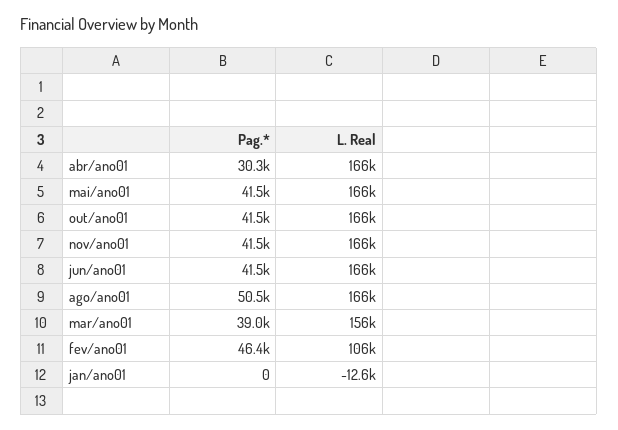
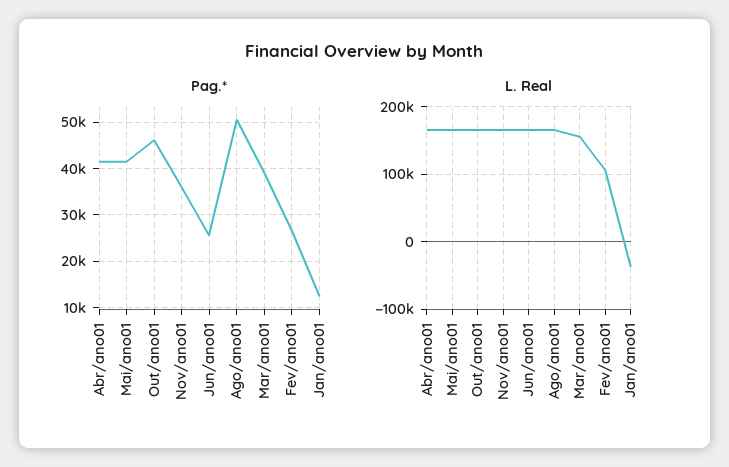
Pag.*, abr/ano01: 30300 -> 42000
Pag.*, out/ano01: 41500 -> 46000
Pag.*, nov/ano01: 41500 -> 36000
Pag.*, jun/ano01: 41500 -> 26000
Pag.*, fev/ano01: 46400 -> 26000
Pag.*, jan/ano01: 0 -> 12000
L. Real, jan/ano01: -12600 -> -40000

